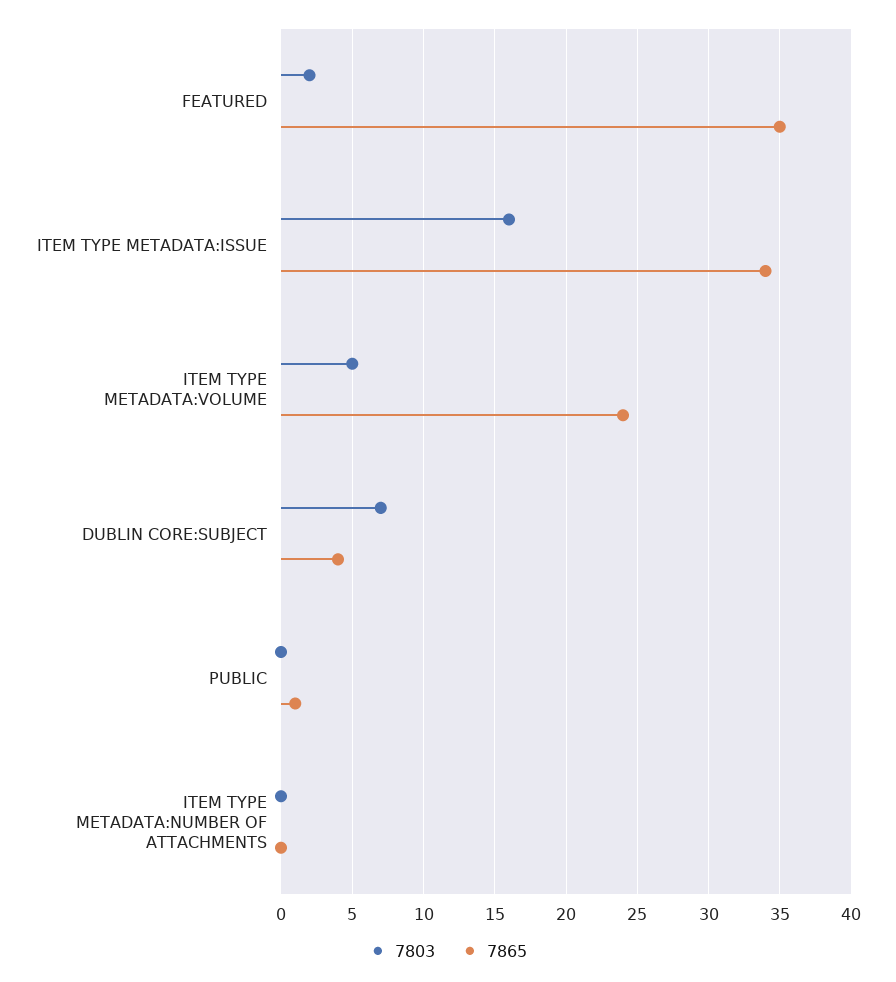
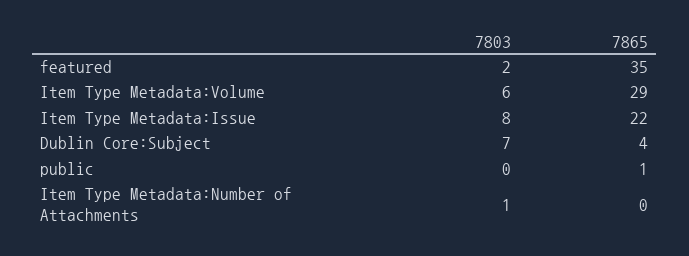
7803, ITEM TYPE METADATA:ISSUE: 16 -> 8
7865, ITEM TYPE METADATA:ISSUE: 34 -> 22
7803, ITEM TYPE METADATA:VOLUME: 5 -> 6
7865, ITEM TYPE METADATA:VOLUME: 24 -> 29
7803, ITEM TYPE METADATA:NUMBER OF ATTACHMENTS: 0 -> 1

